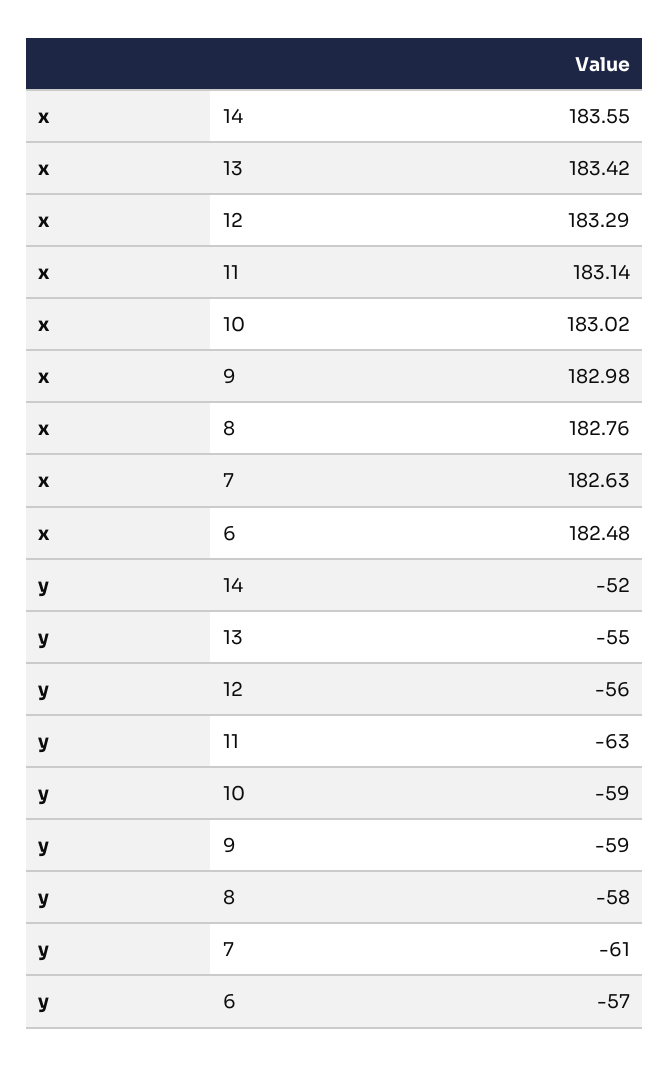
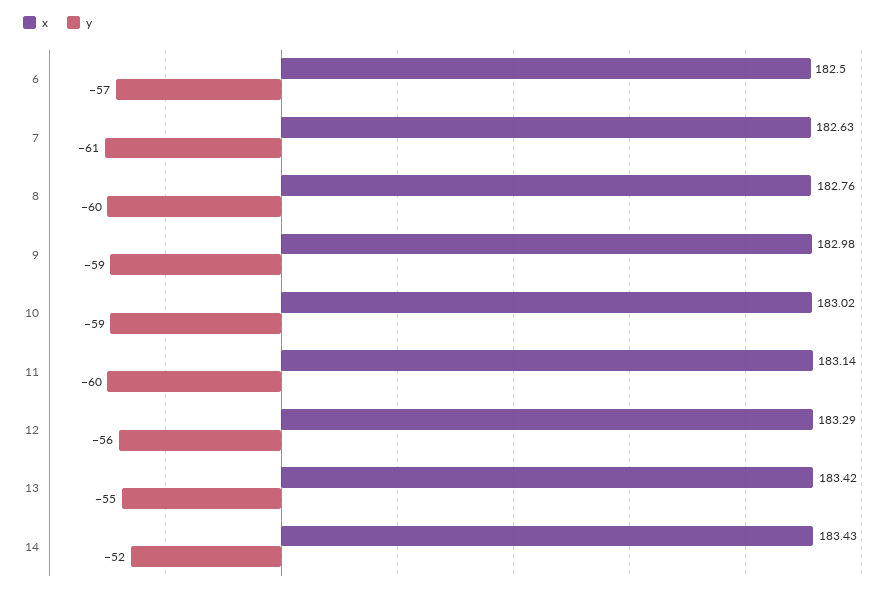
x, 14: 183.55 -> 183.43
x, 6: 182.48 -> 182.5
y, 11: -63 -> -60
y, 8: -58 -> -60

